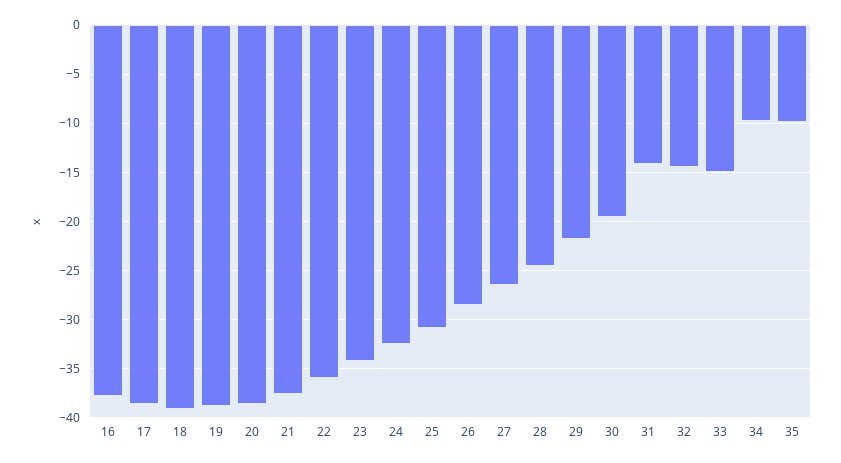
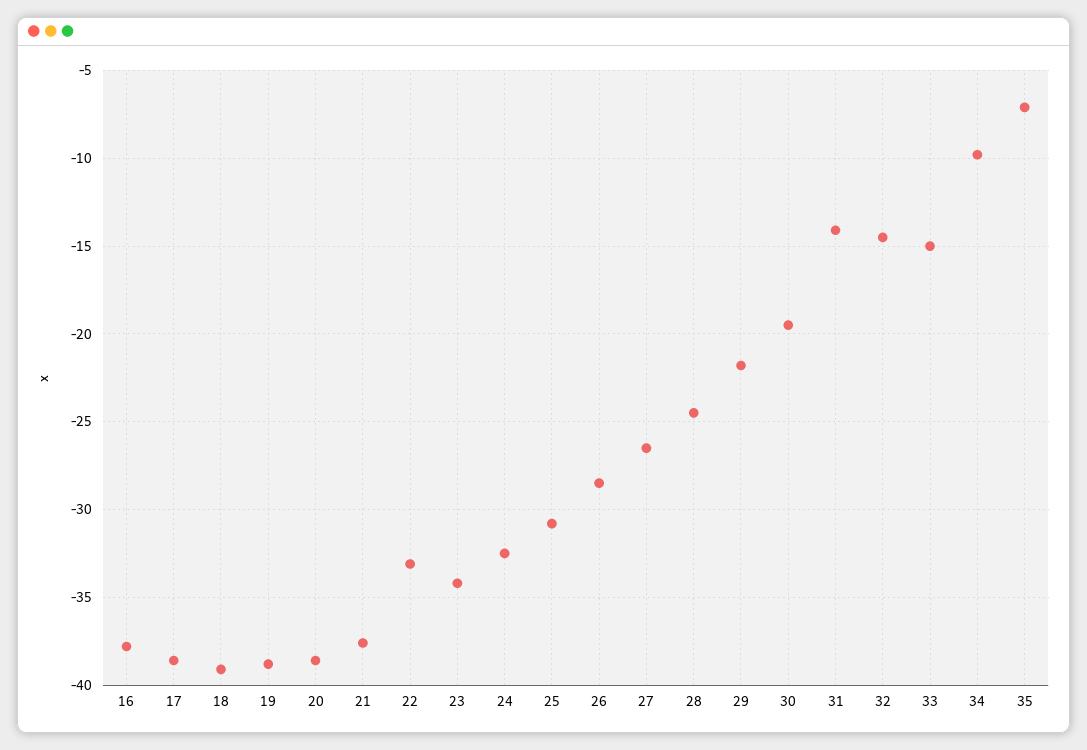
22: -36 -> -33
35: -10 -> -7

